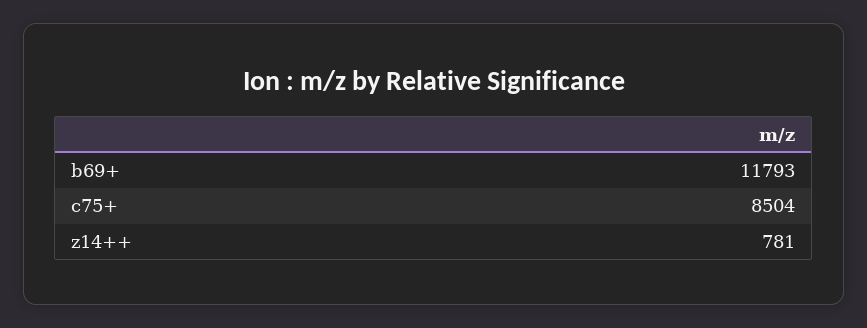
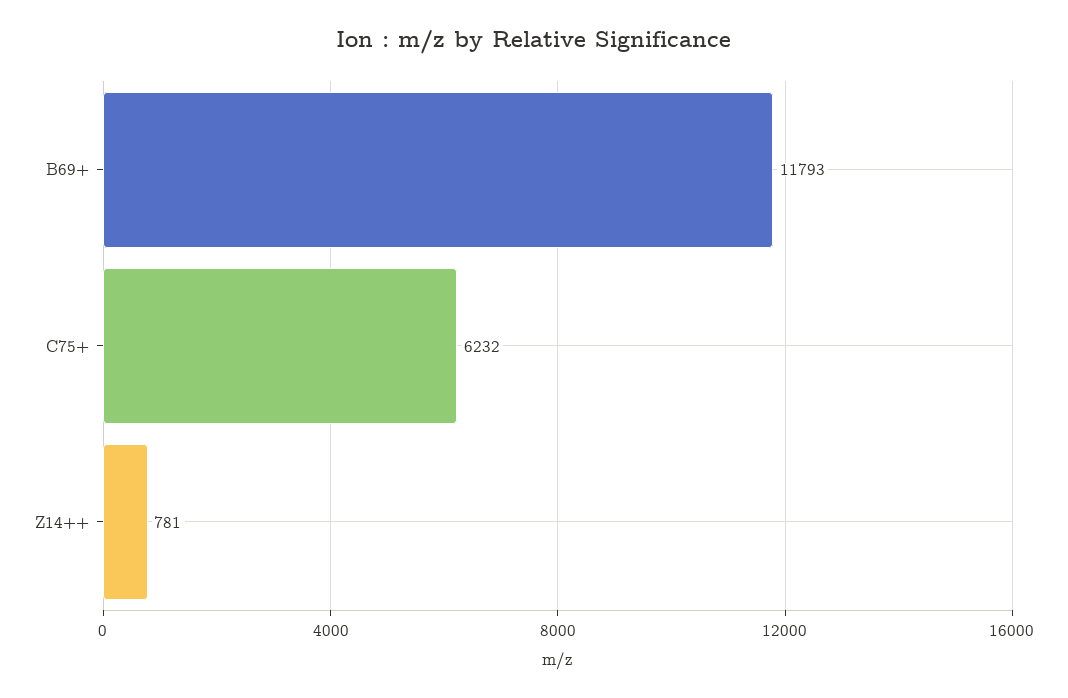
c75+: 8504 -> 6232

